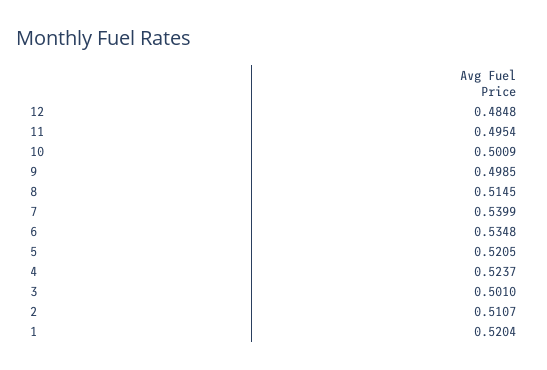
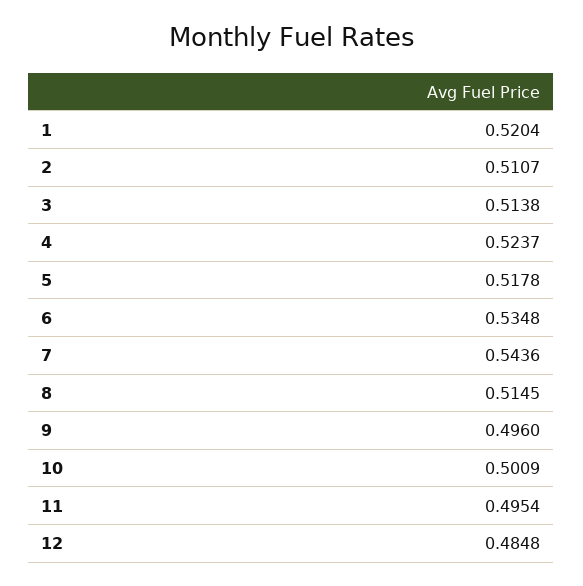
9: 0.4985 -> 0.496
7: 0.5399 -> 0.5436
5: 0.5205 -> 0.5178
3: 0.501 -> 0.5138

